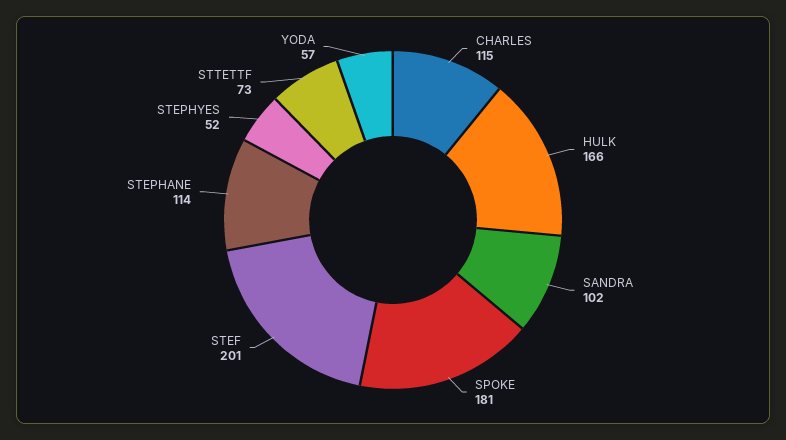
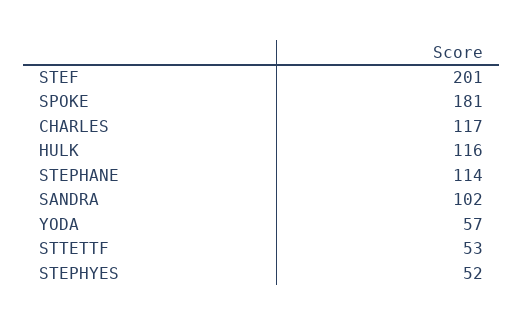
CHARLES: 115 -> 117
HULK: 166 -> 116
STTETTF: 73 -> 53

